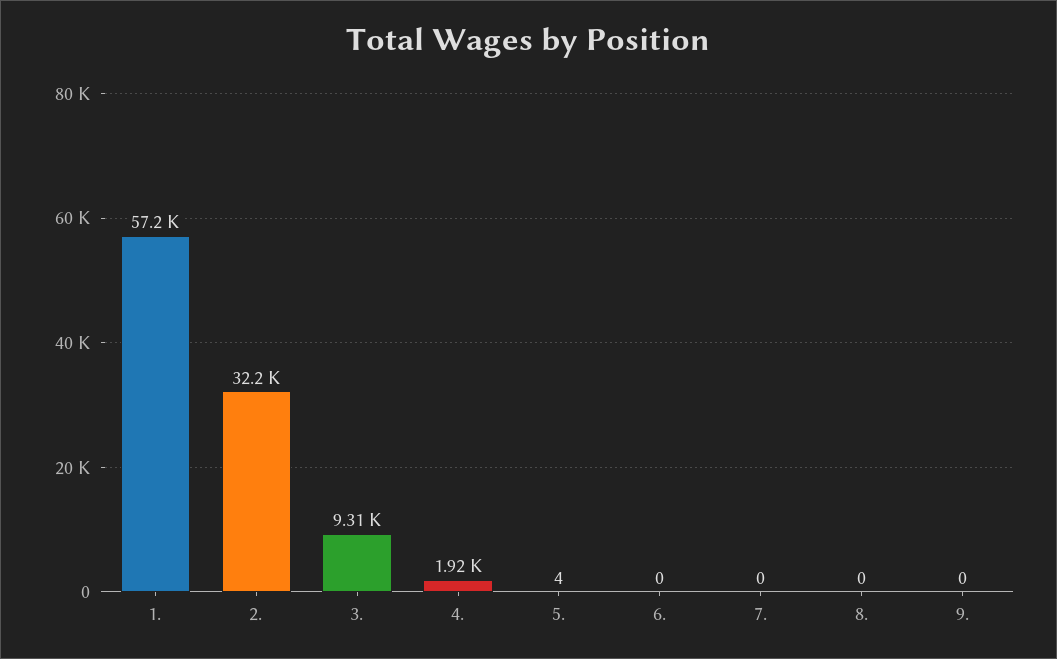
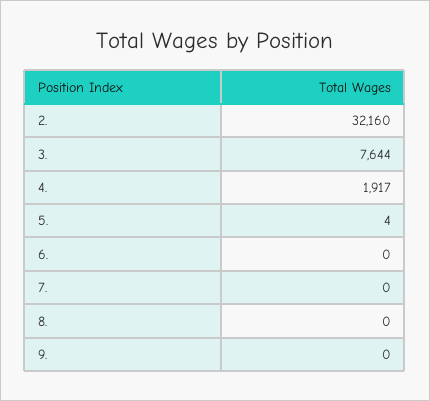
1.: 57200 -> none
3.: 9310 -> 7644

